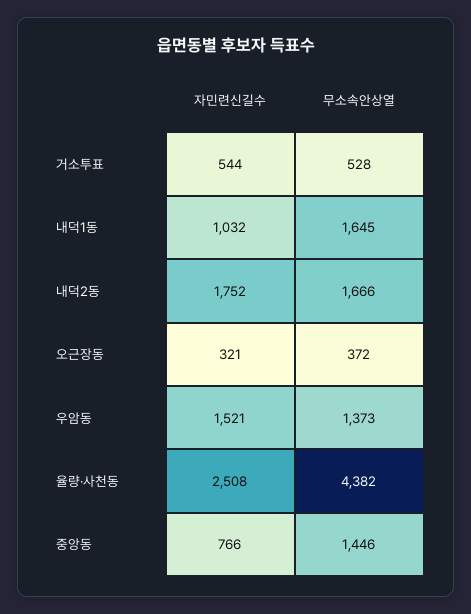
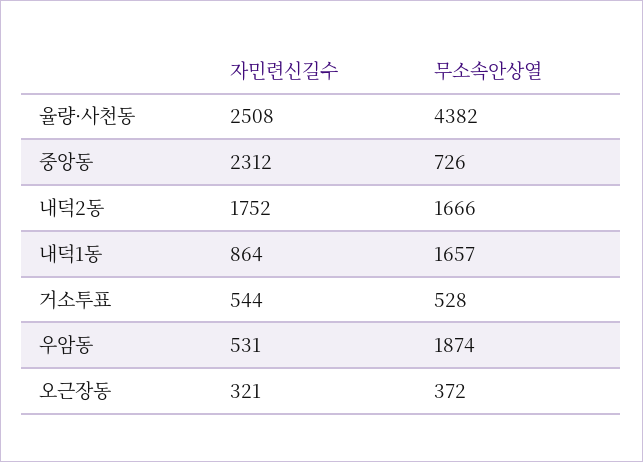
자민련신길수, 내덕1동: 1032 -> 864
무소속안상열, 내덕1동: 1645 -> 1657
자민련신길수, 우암동: 1521 -> 531
무소속안상열, 우암동: 1373 -> 1874
자민련신길수, 중앙동: 766 -> 2312
무소속안상열, 중앙동: 1446 -> 726

